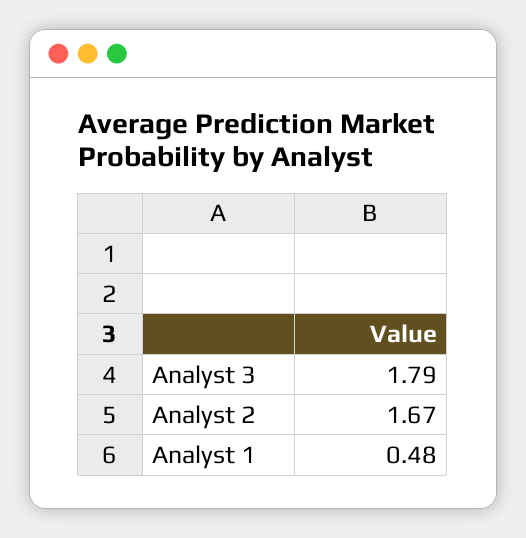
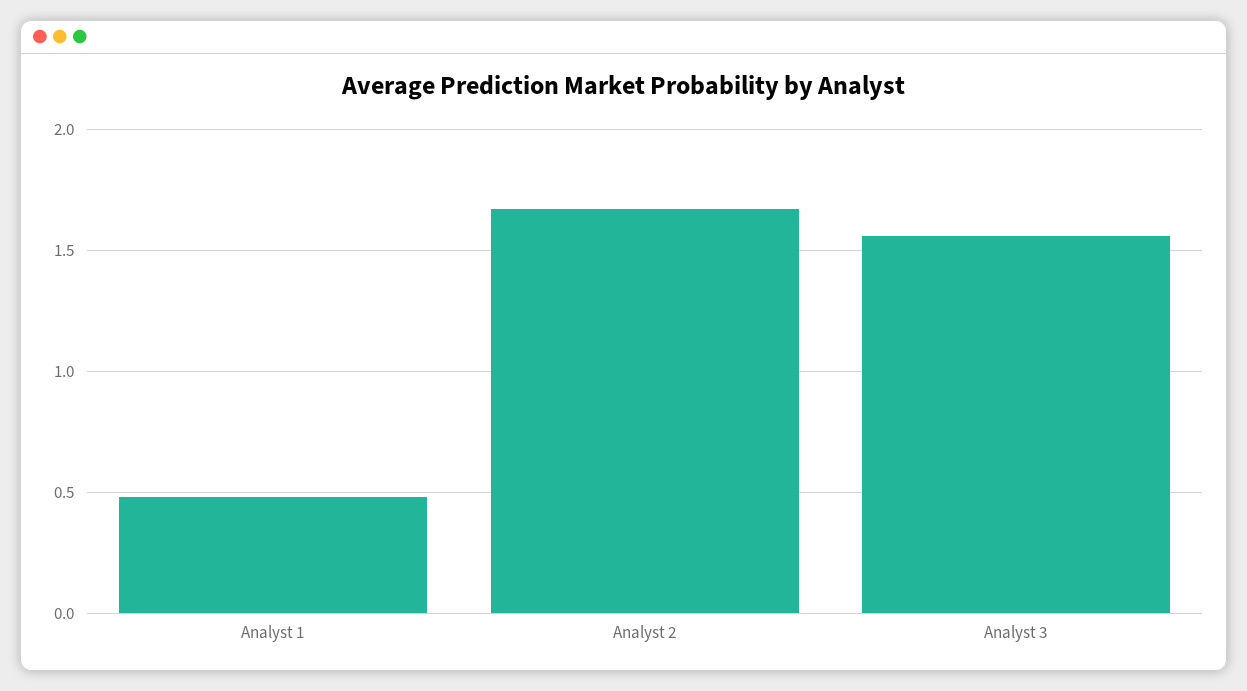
Analyst 3: 1.79 -> 1.55

